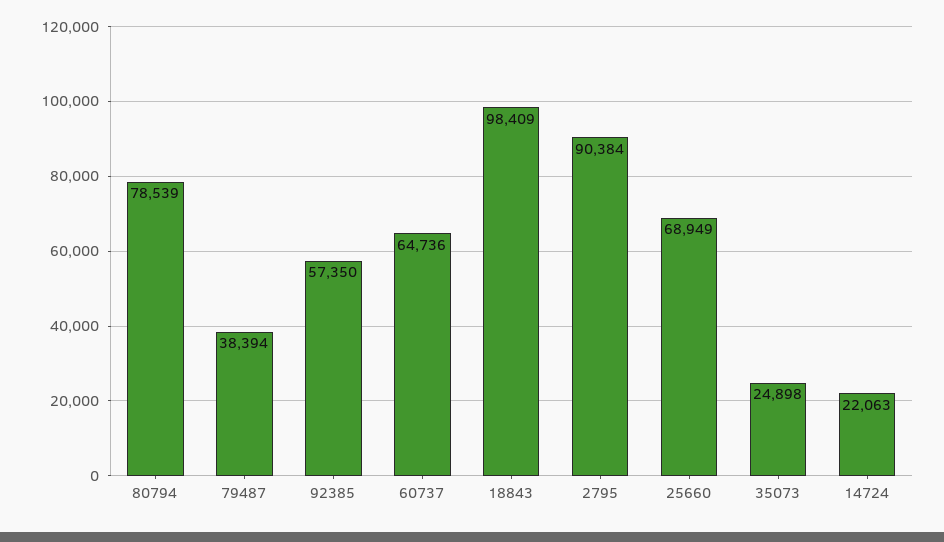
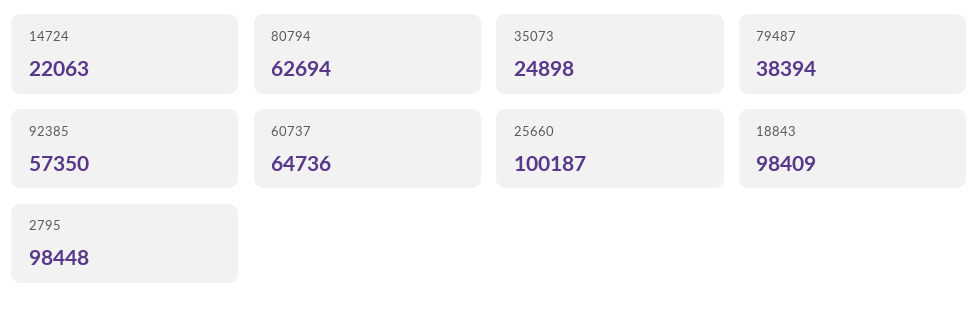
80794: 78539 -> 62694
2795: 90384 -> 98448
25660: 68949 -> 100187

